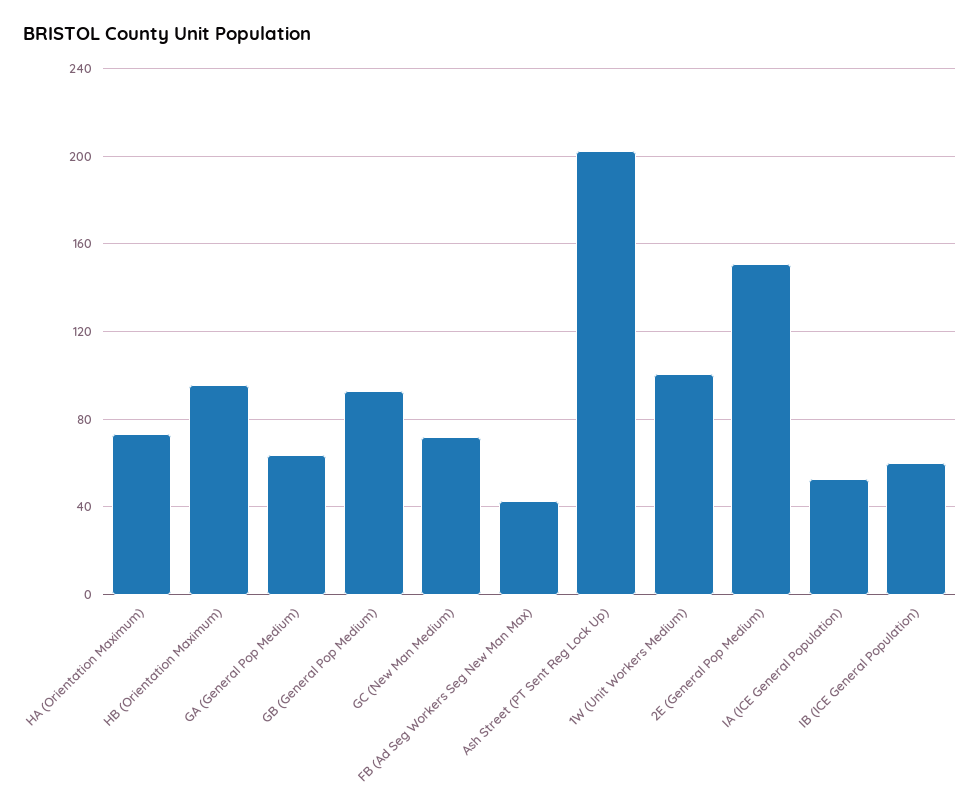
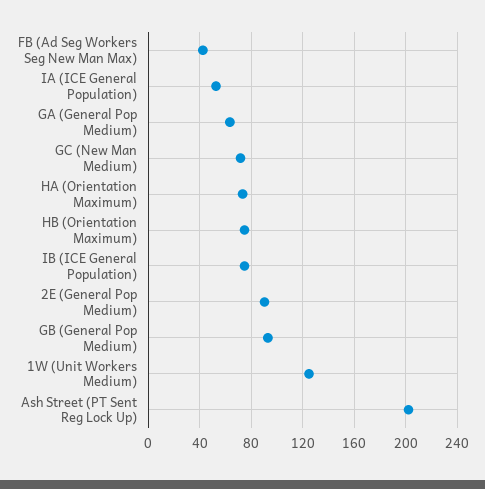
HB (Orientation Maximum): 95 -> 75
1W (Unit Workers Medium): 100 -> 125
2E (General Pop Medium): 150 -> 90
IB (ICE General Population): 60 -> 75

